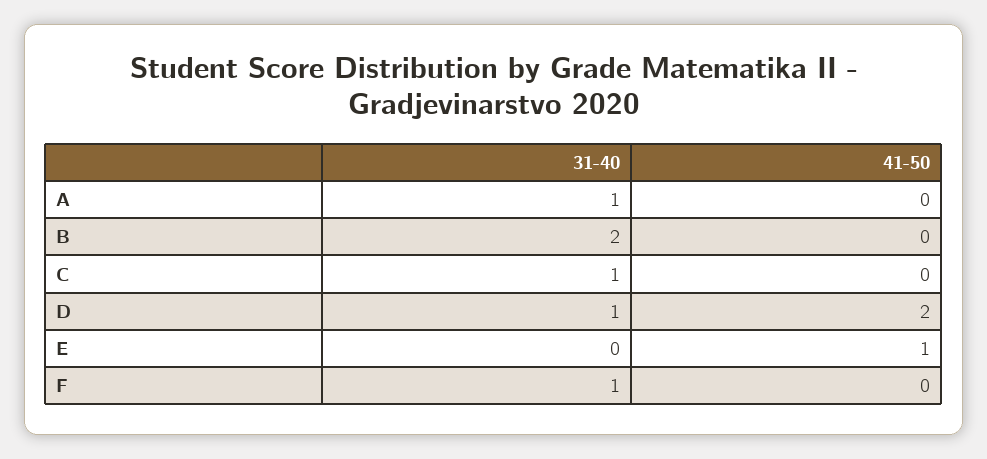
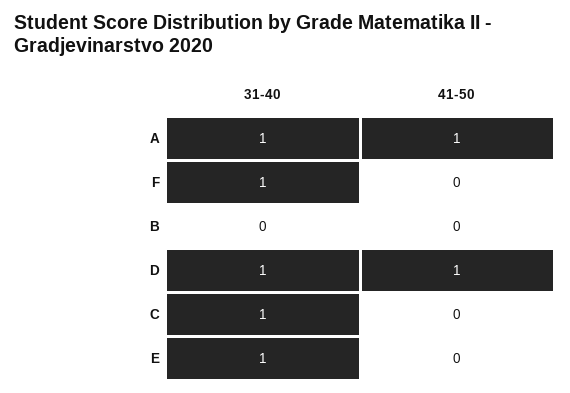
41-50, A: 0 -> 1
31-40, B: 2 -> 0
41-50, D: 2 -> 1
31-40, E: 0 -> 1
41-50, E: 1 -> 0

